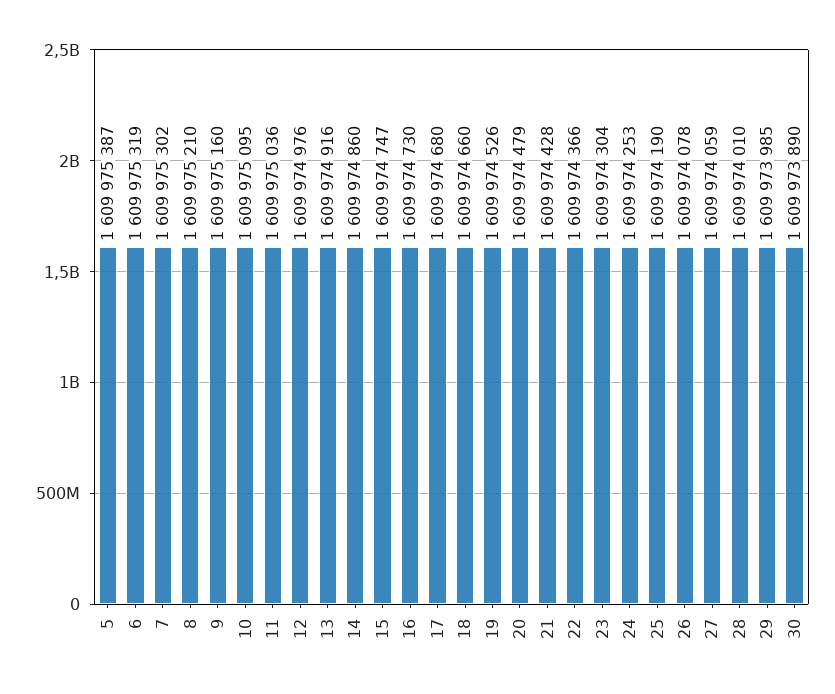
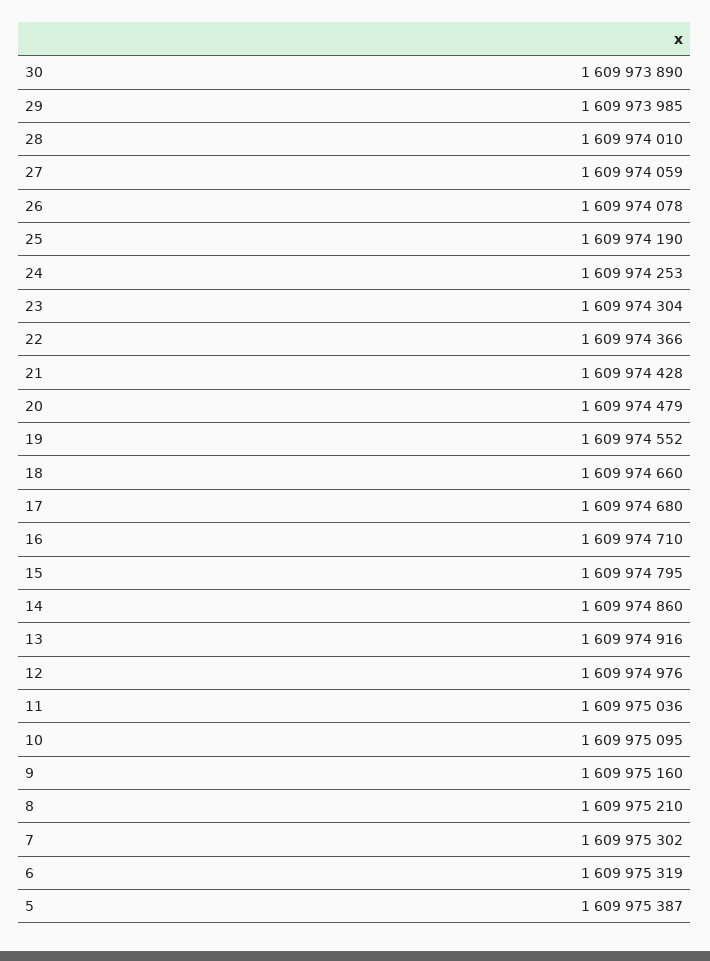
15: 1609974747 -> 1609974795
16: 1609974730 -> 1609974710
19: 1609974526 -> 1609974552

